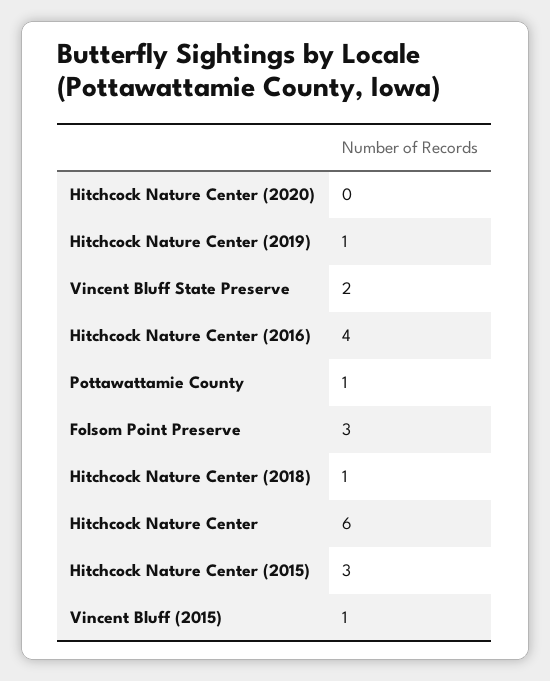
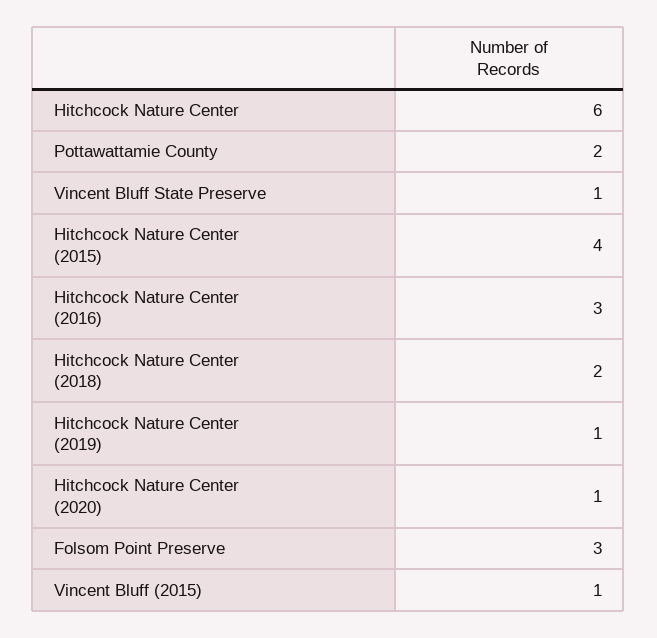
Hitchcock Nature Center (2020): 0 -> 1
Vincent Bluff State Preserve: 2 -> 1
Hitchcock Nature Center (2016): 4 -> 3
Pottawattamie County: 1 -> 2
Hitchcock Nature Center (2018): 1 -> 2
Hitchcock Nature Center (2015): 3 -> 4

